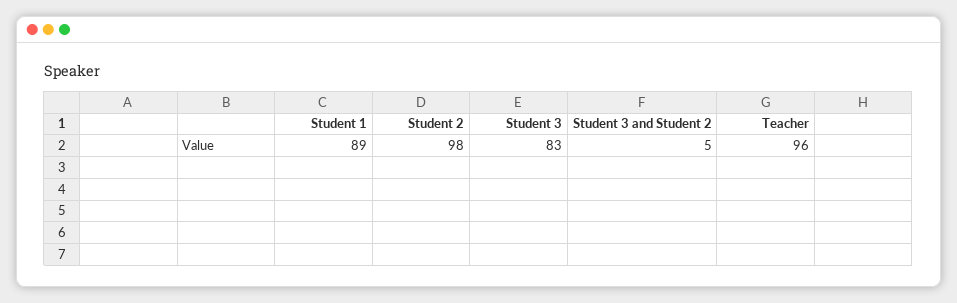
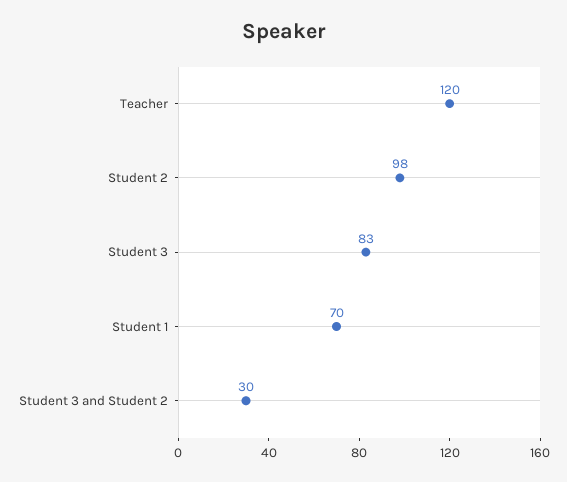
Student 1: 89 -> 70
Student 3 and Student 2: 5 -> 30
Teacher: 96 -> 120

